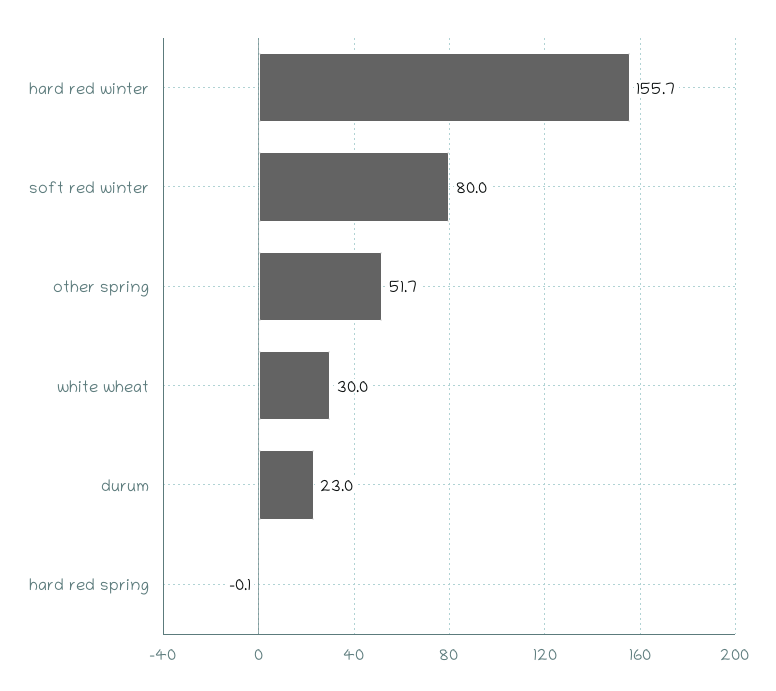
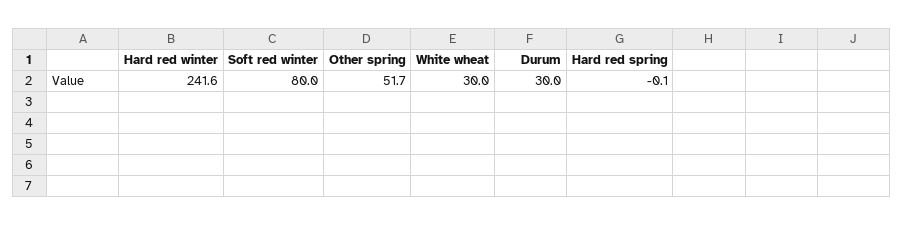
hard red winter: 155.7 -> 241.6
durum: 23 -> 30

